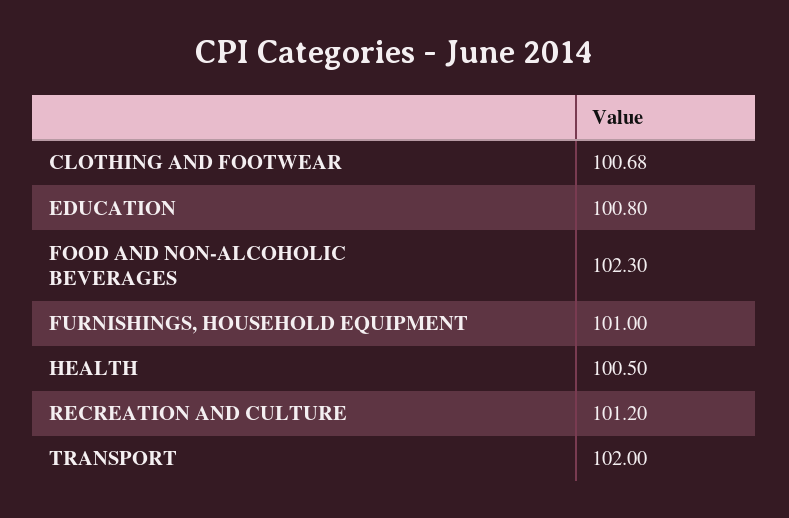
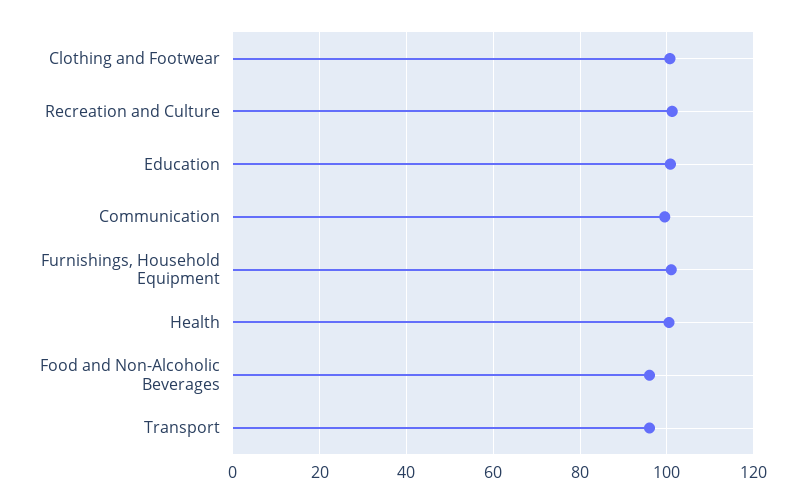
FOOD AND NON-ALCOHOLIC BEVERAGES: 102.3 -> 96
TRANSPORT: 102 -> 96
Communication: none -> 100

